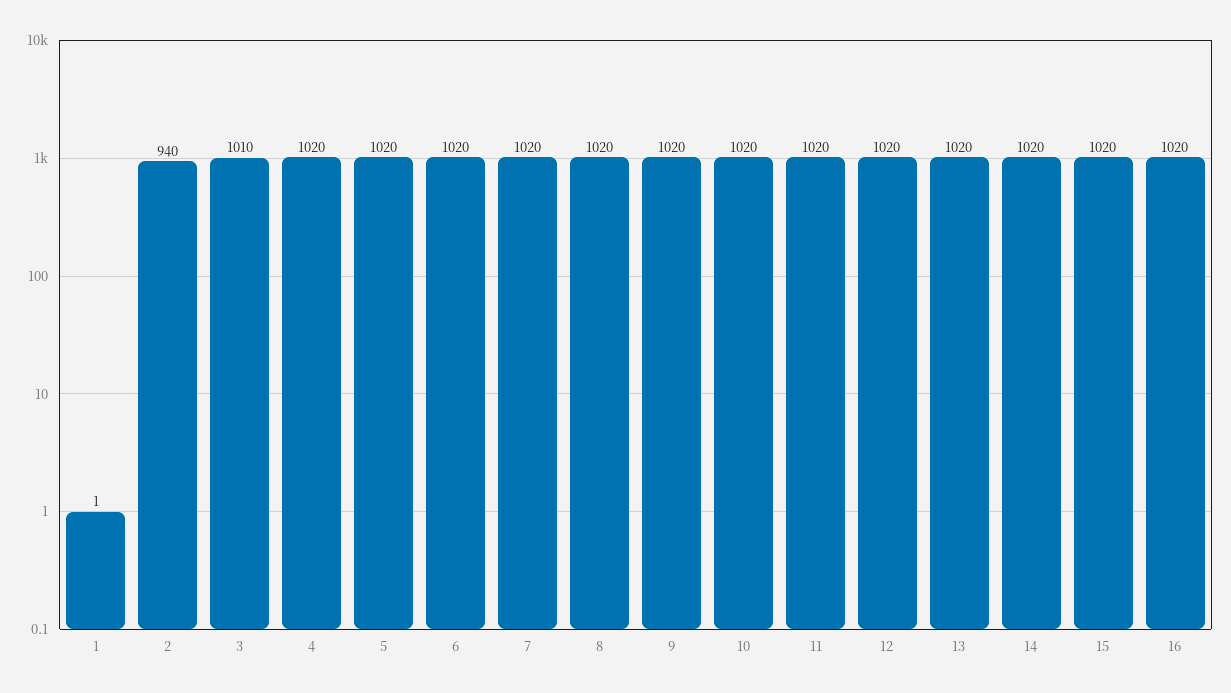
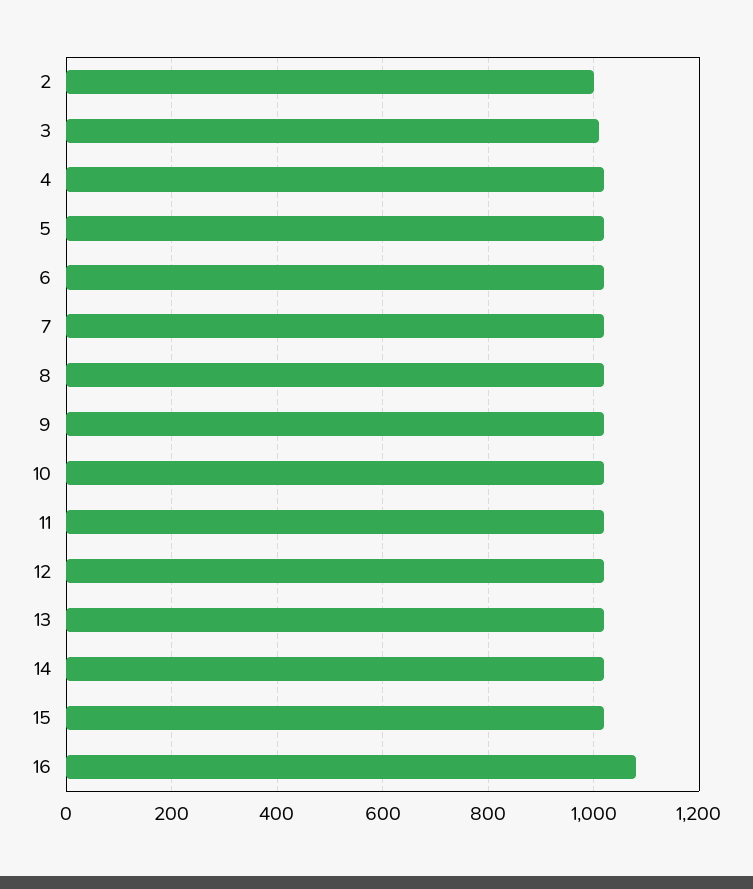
1: 1 -> none
2: 940 -> 1000
16: 1020 -> 1080

